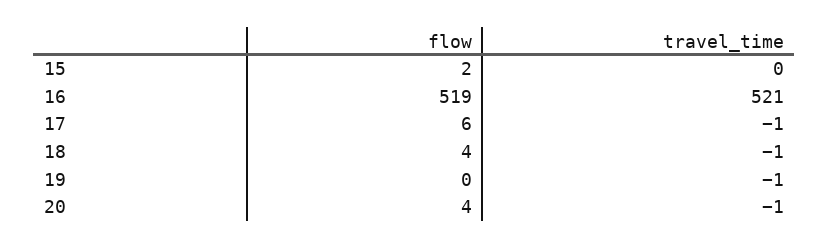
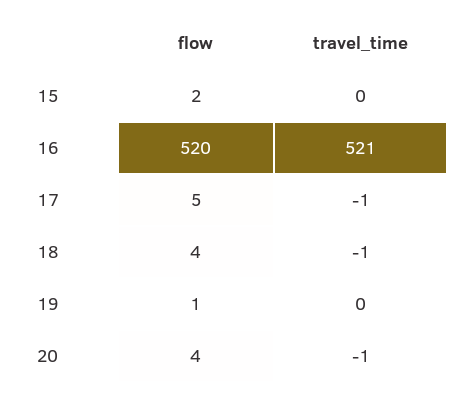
flow, 16: 519 -> 520
flow, 17: 6 -> 5
flow, 19: 0 -> 1
travel_time, 19: -1 -> 0

